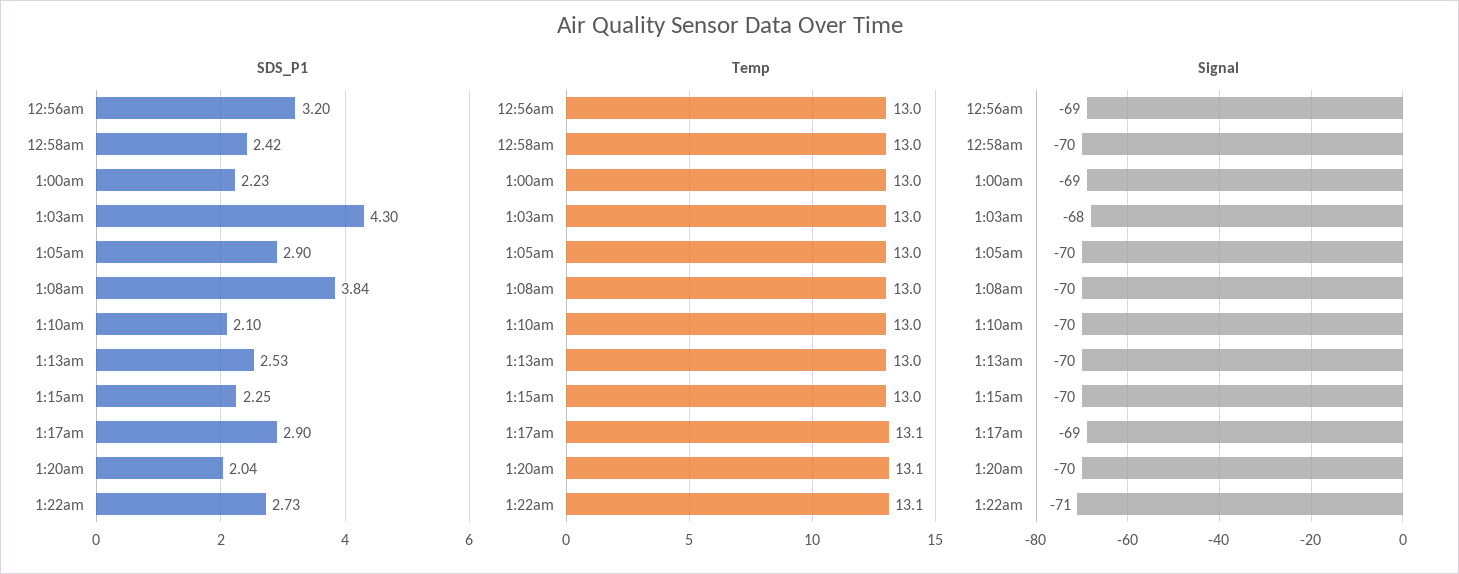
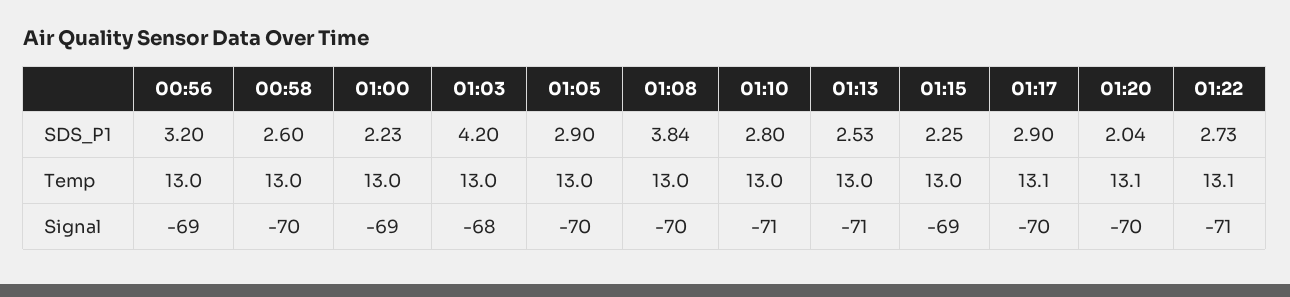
SDS_P1, 12:58am: 2.42 -> 2.6
SDS_P1, 1:03am: 4.3 -> 4.2
SDS_P1, 1:10am: 2.1 -> 2.8
Signal, 1:10am: -70 -> -71
Signal, 1:13am: -70 -> -71
Signal, 1:15am: -70 -> -69
Signal, 1:17am: -69 -> -70

